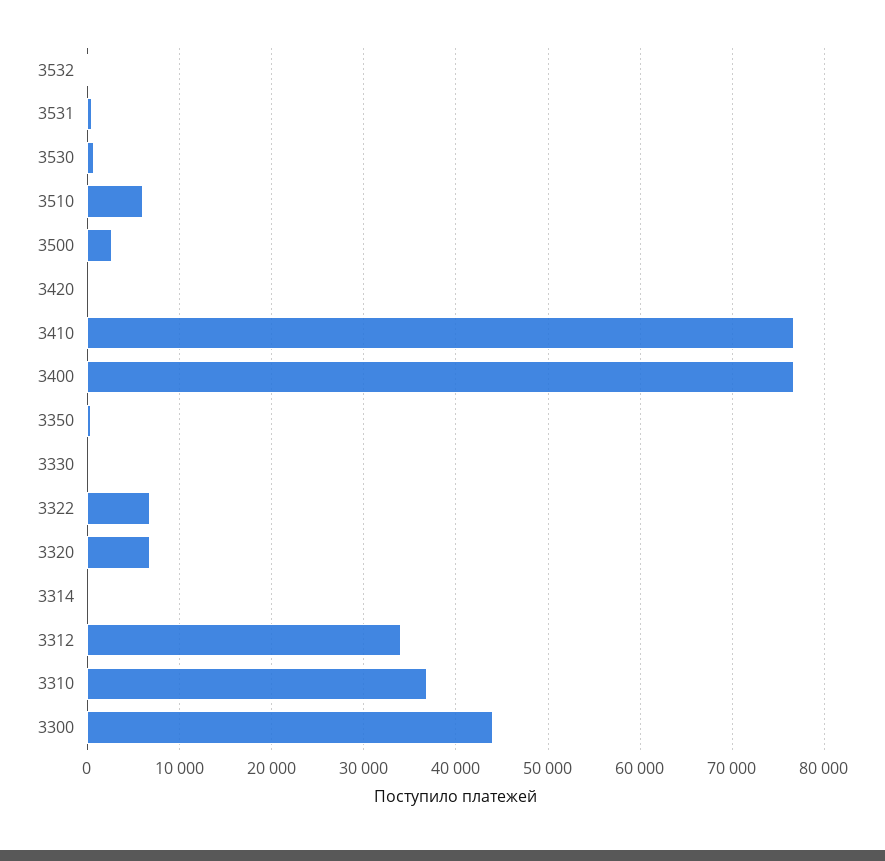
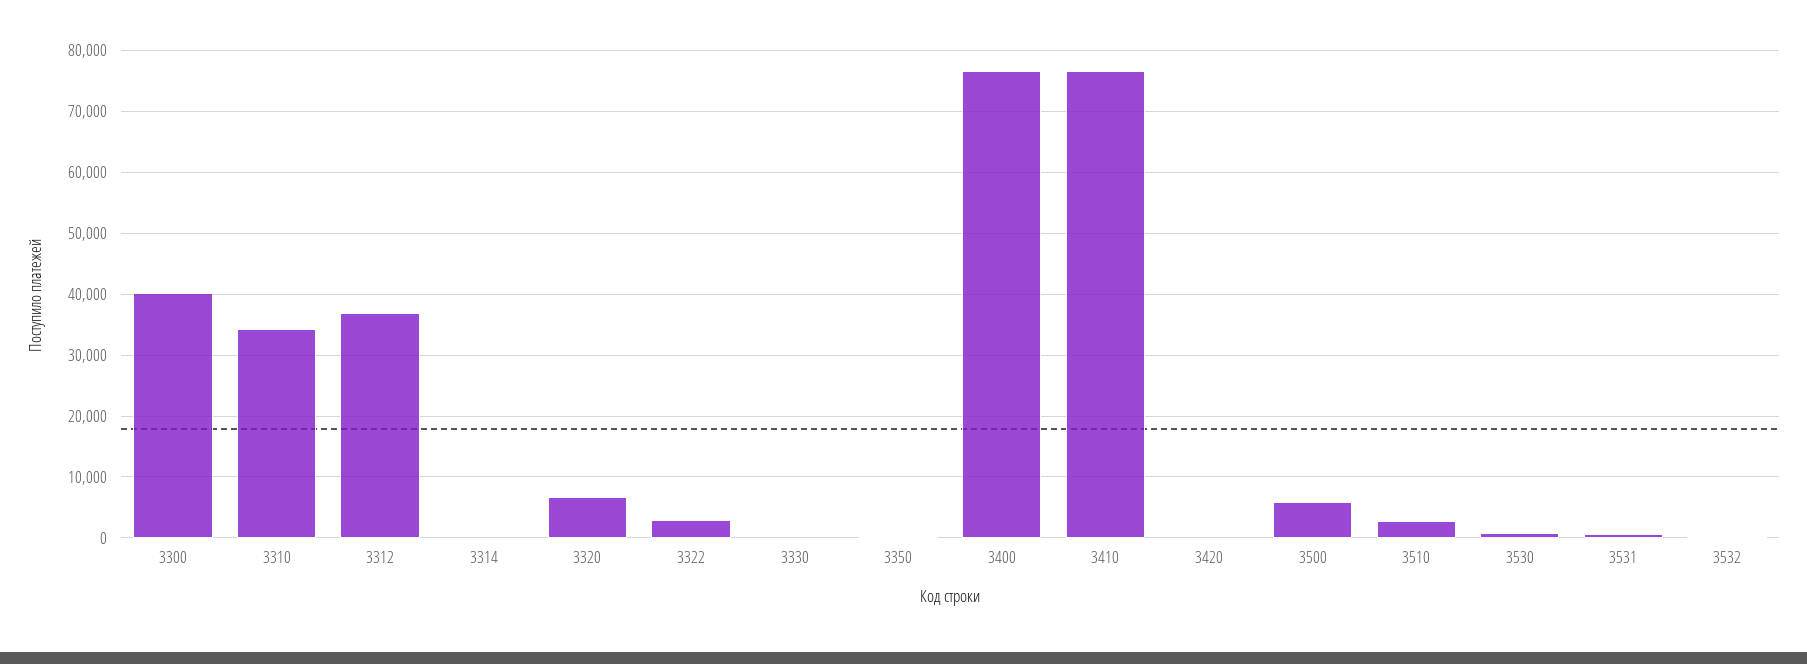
3510: 6000 -> 3000
3500: 3000 -> 6000
3322: 7000 -> 3000
3312: 34000 -> 37000
3310: 37000 -> 34000
3300: 44000 -> 40000

